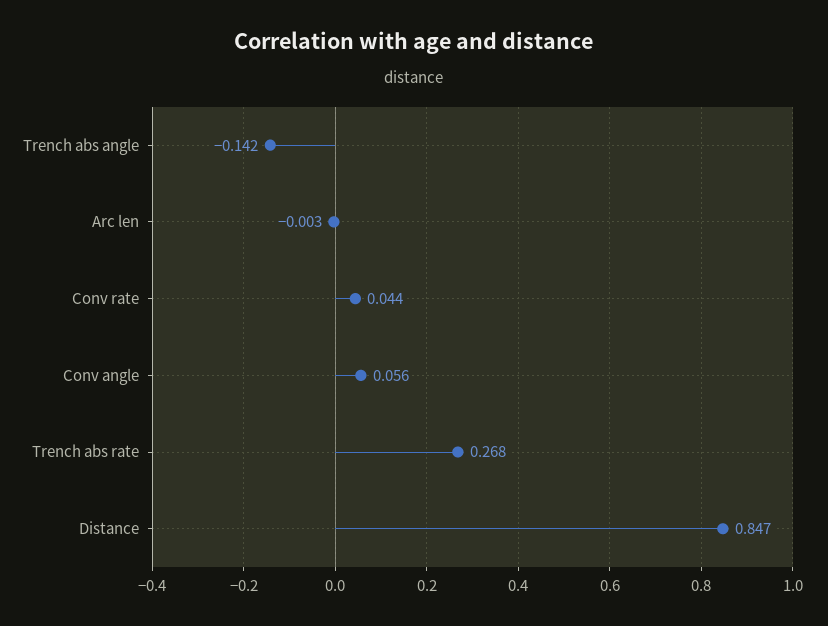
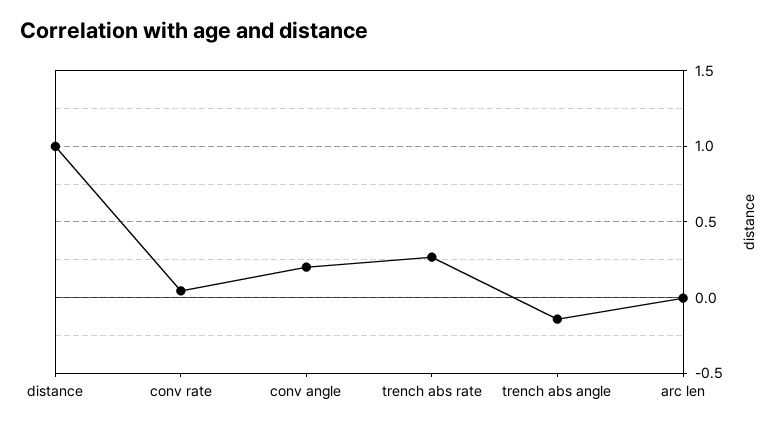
Conv angle: 0.056 -> 0.2
Distance: 0.847 -> 1

